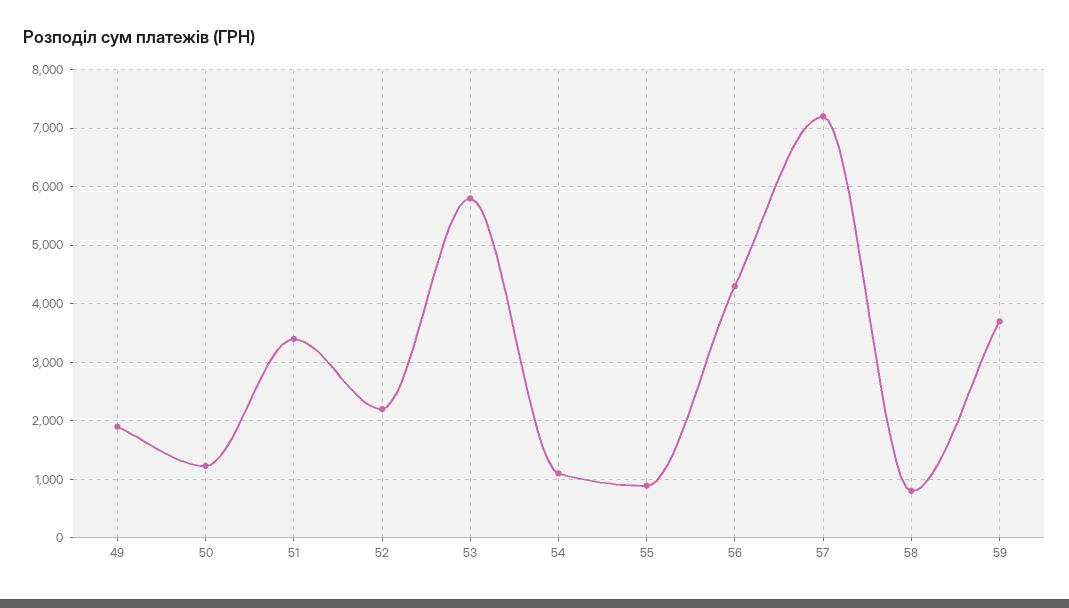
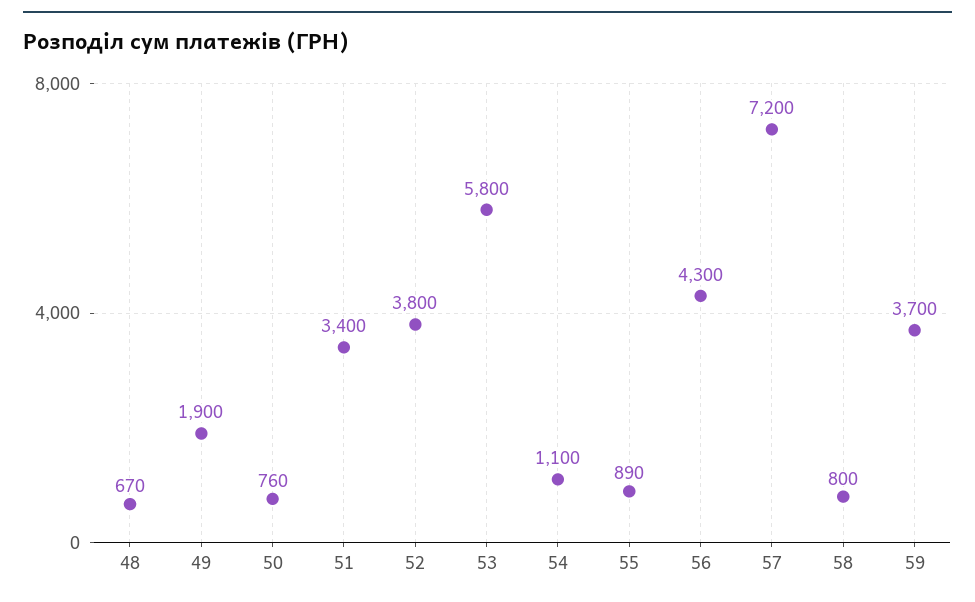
50: 1200 -> 760
52: 2200 -> 3800
48: none -> 670

